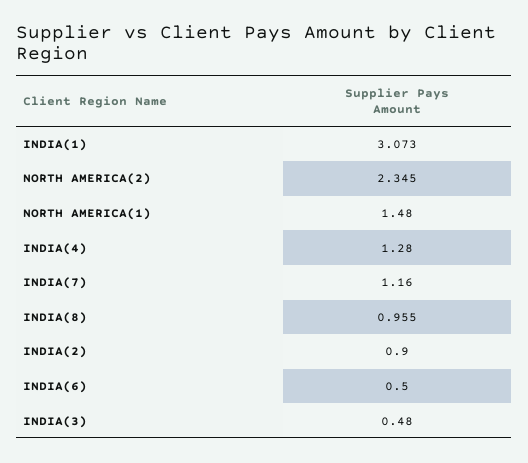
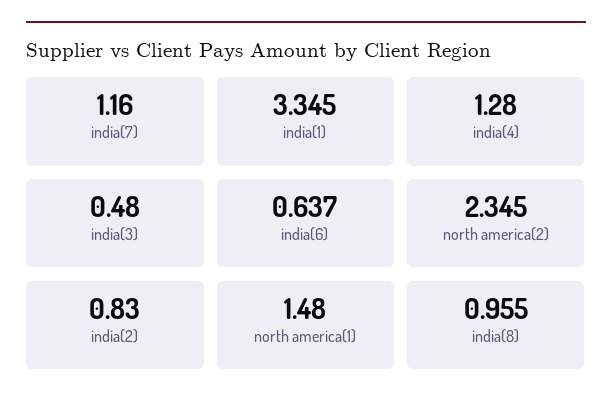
INDIA(1): 3.073 -> 3.345
INDIA(2): 0.9 -> 0.83
INDIA(6): 0.5 -> 0.637

